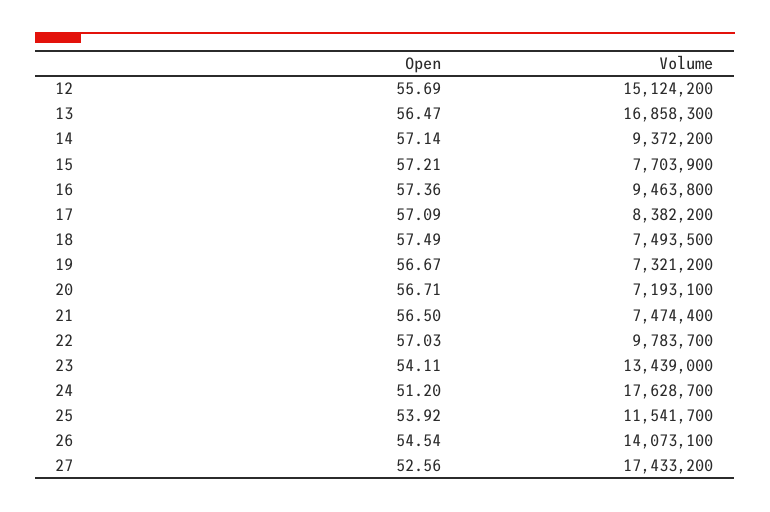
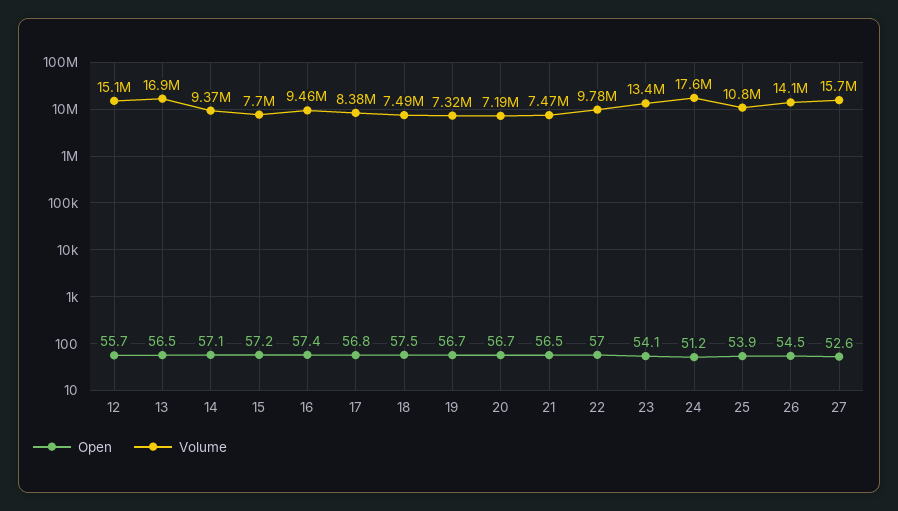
Open, 17: 57.09 -> 56.8
Volume, 25: 11541700 -> 10800000
Volume, 27: 17433200 -> 15700000

